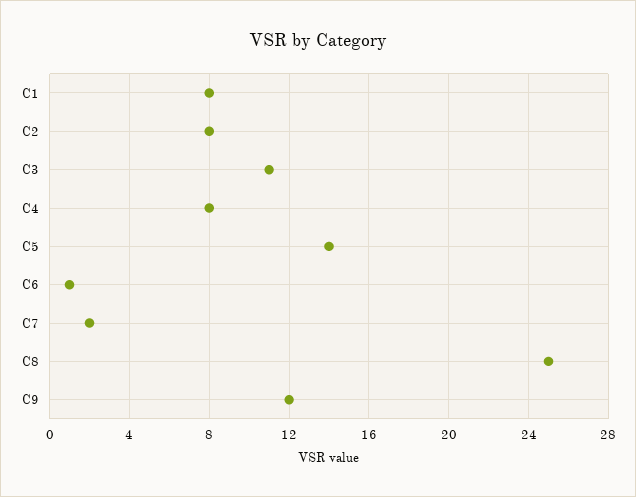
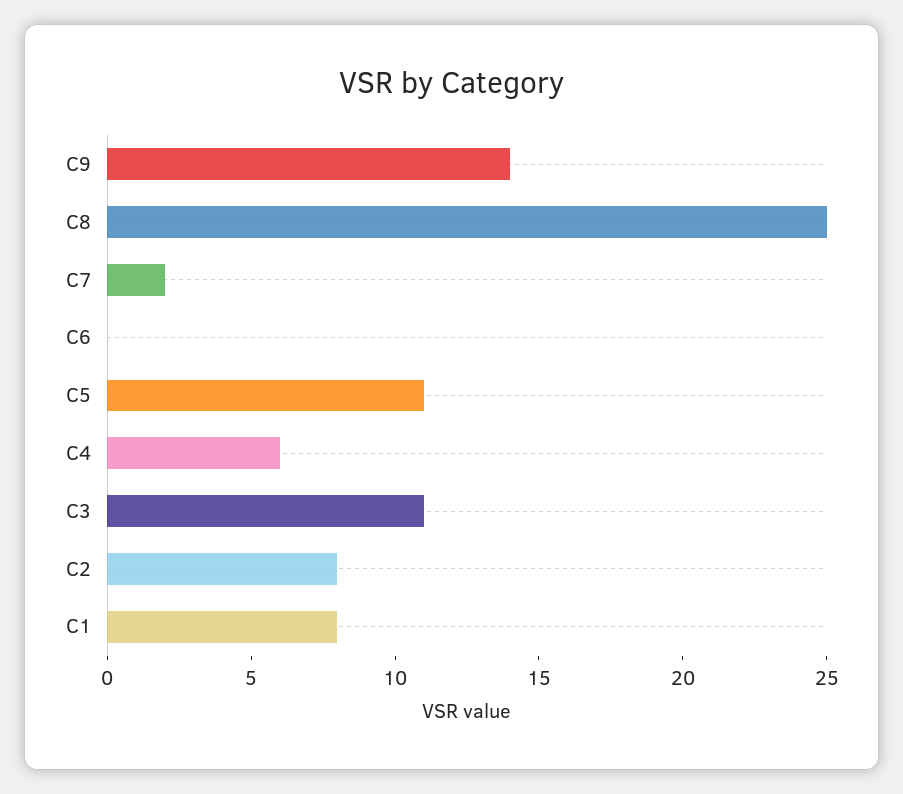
C4: 8 -> 6
C5: 14 -> 11
C6: 1 -> 0
C9: 12 -> 14

